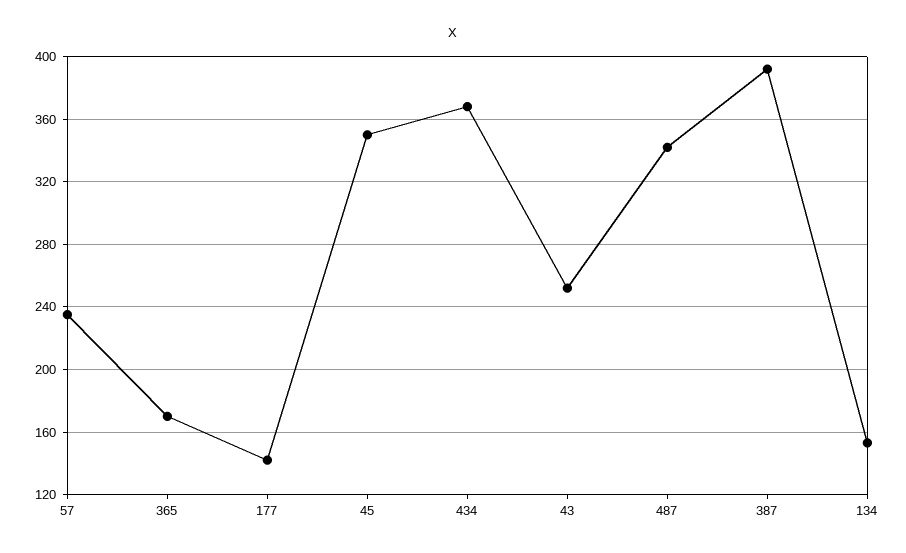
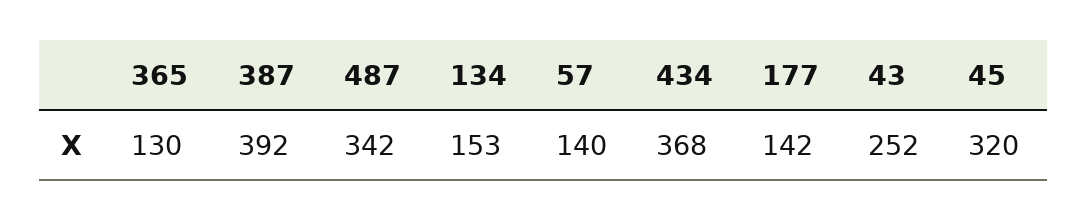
57: 235 -> 140
365: 170 -> 130
45: 350 -> 320

